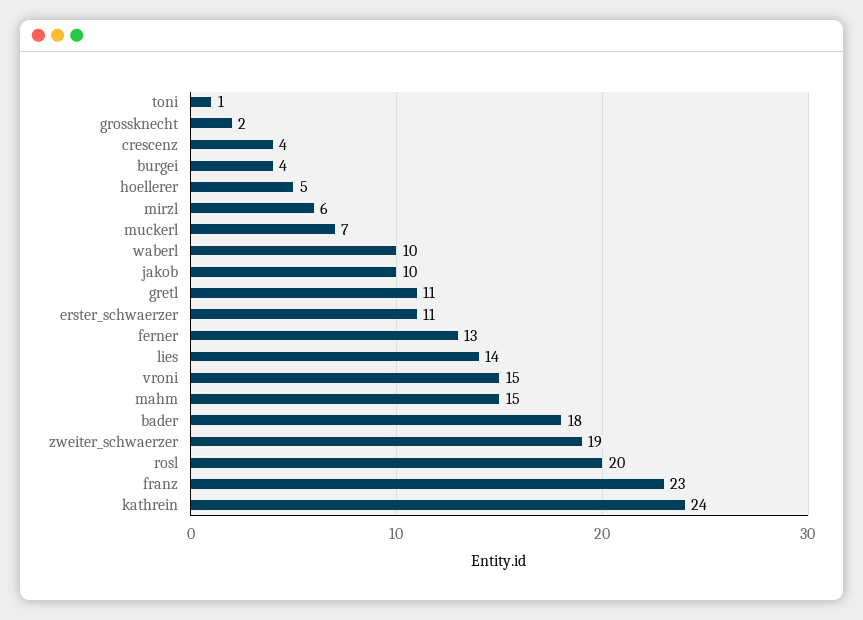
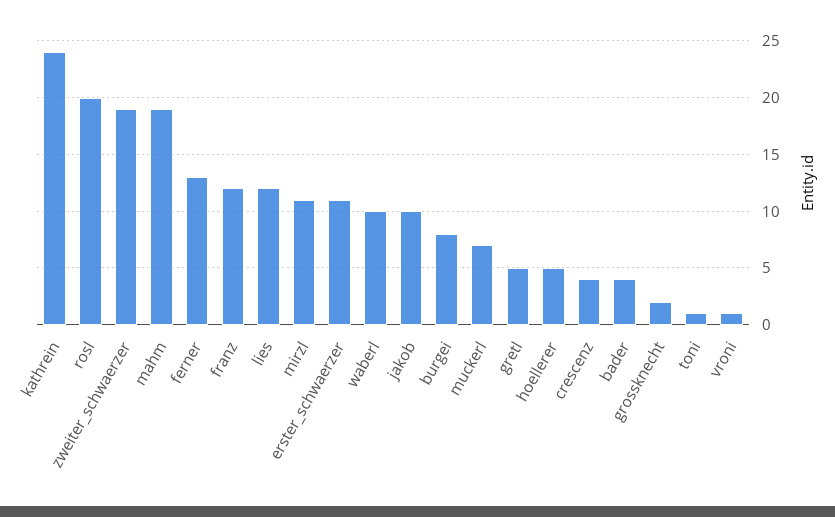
burgei: 4 -> 8
mirzl: 6 -> 11
gretl: 11 -> 5
lies: 14 -> 12
vroni: 15 -> 1
mahm: 15 -> 19
bader: 18 -> 4
franz: 23 -> 12

